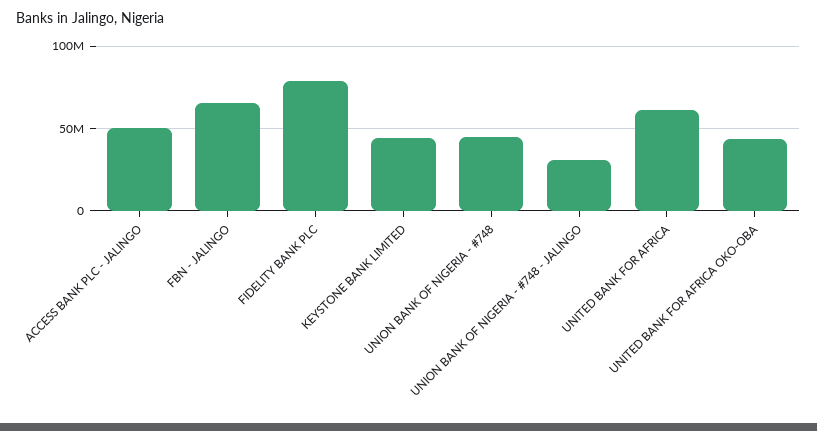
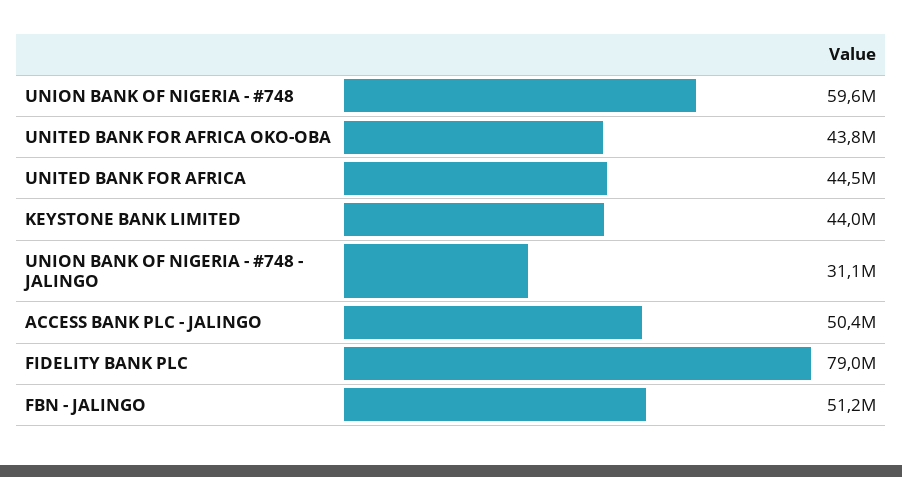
FBN - JALINGO: 65000000 -> 51200000
UNION BANK OF NIGERIA - #748: 45000000 -> 59600000
UNITED BANK FOR AFRICA: 60000000 -> 44500000

